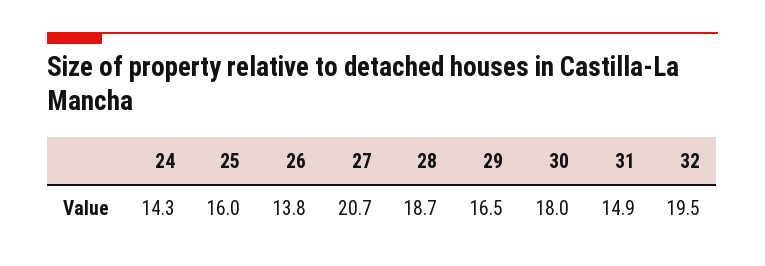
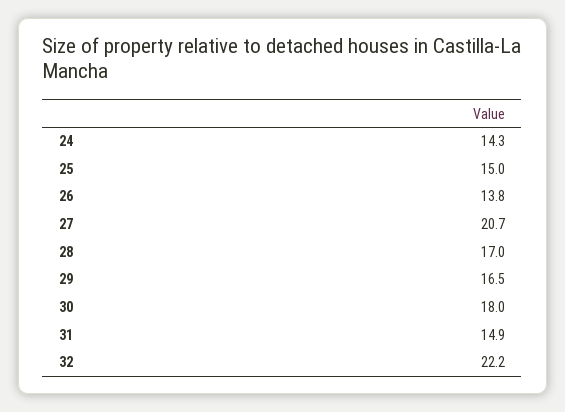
25: 16 -> 15
28: 18.7 -> 17
32: 19.5 -> 22.2

